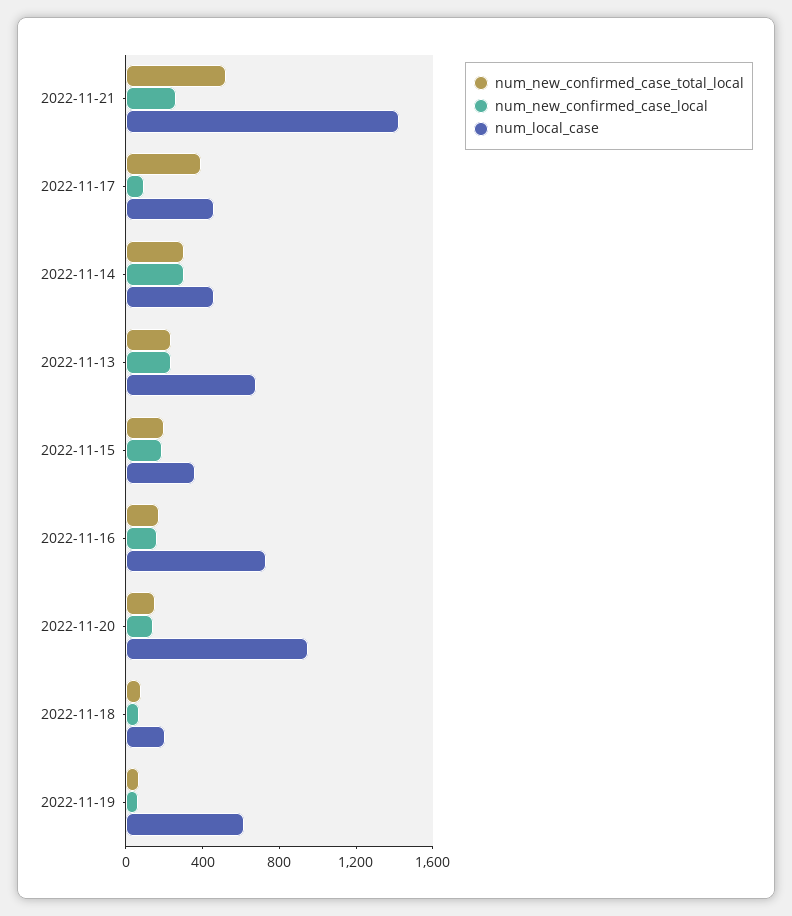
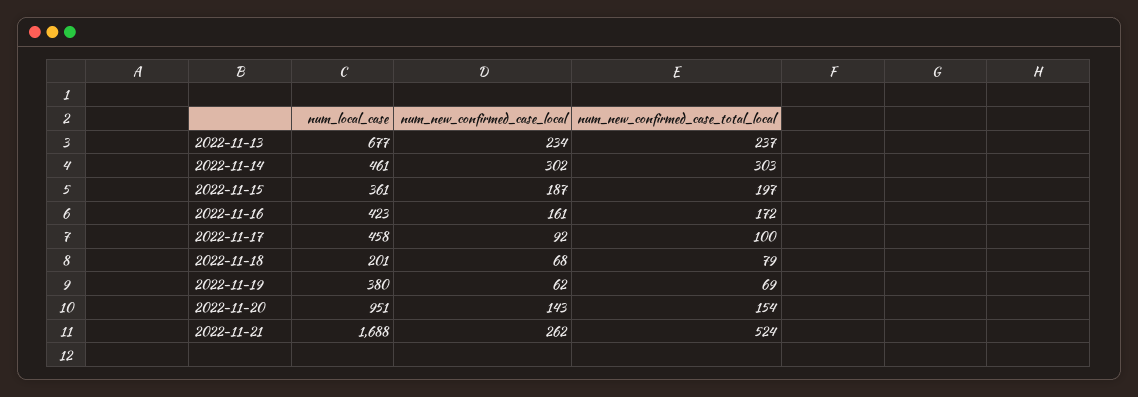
num_local_case, 2022-11-21: 1400 -> 1688
num_new_confirmed_case_total_local, 2022-11-17: 400 -> 100
num_local_case, 2022-11-16: 700 -> 423
num_local_case, 2022-11-19: 600 -> 380

